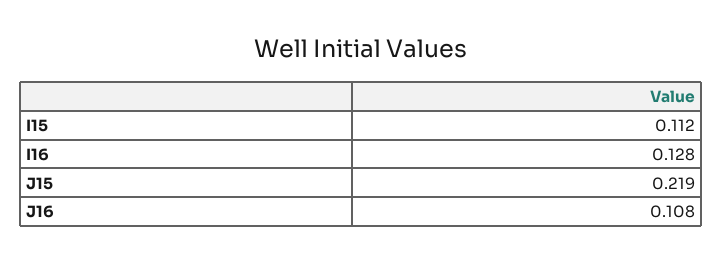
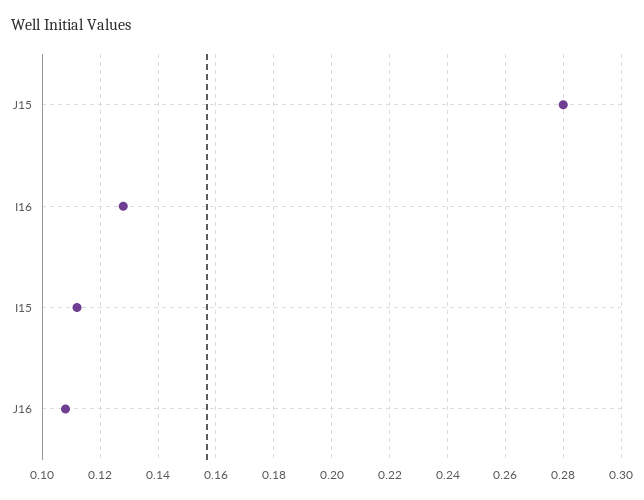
J15: 0.219 -> 0.28

